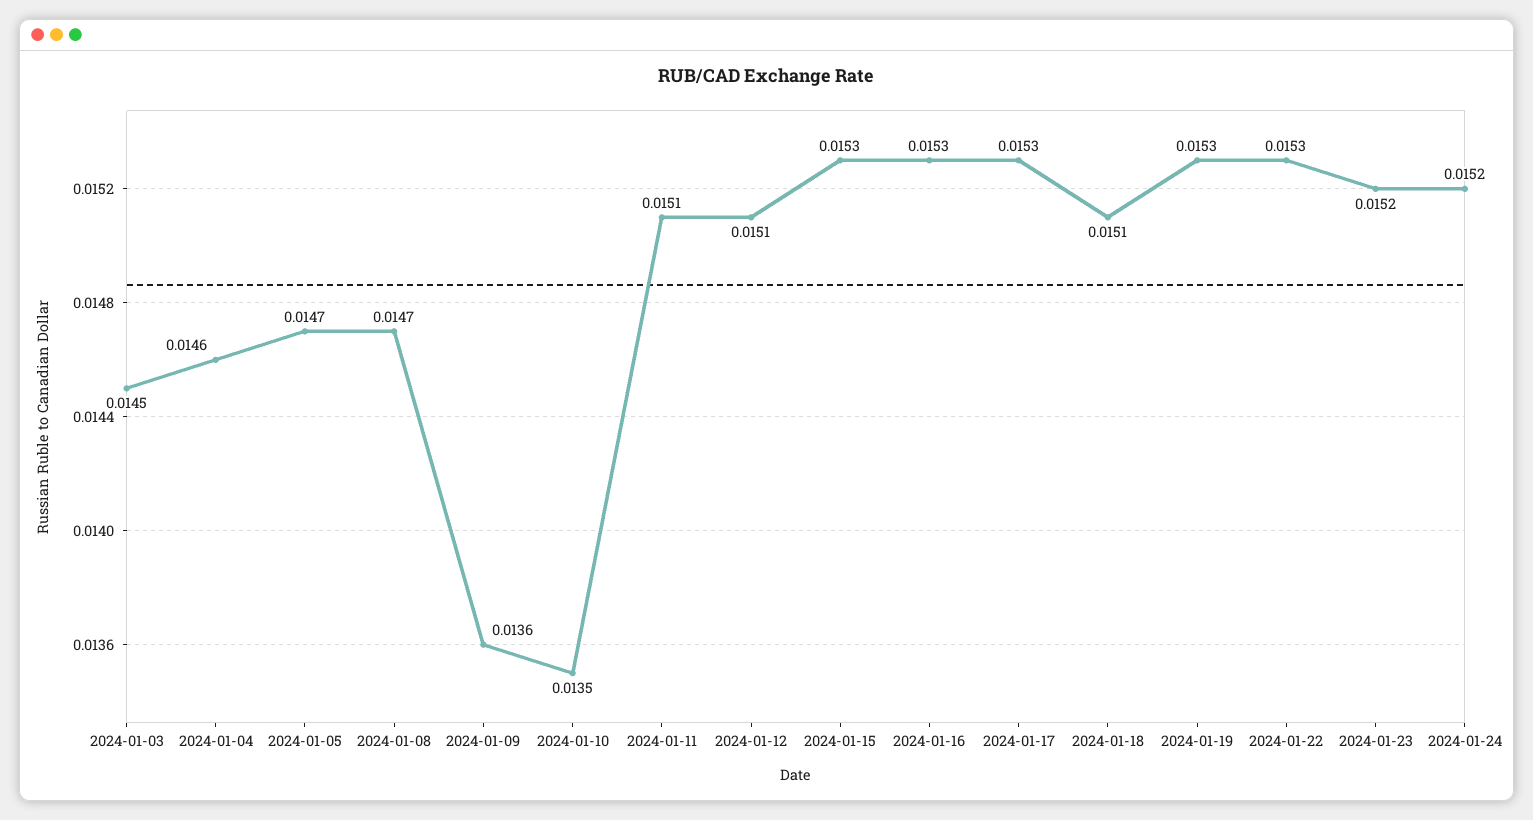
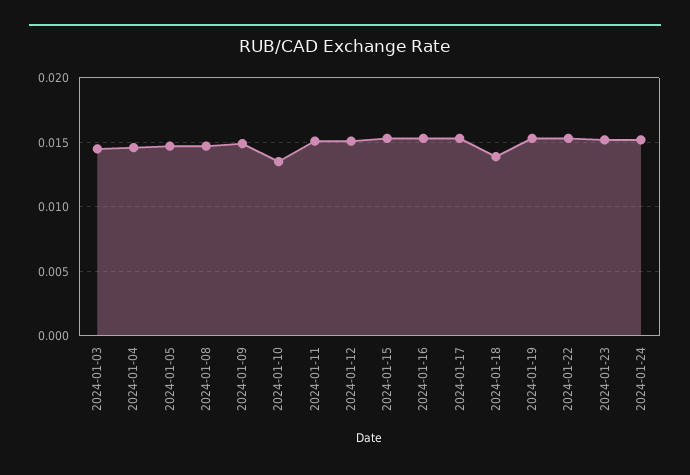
2024-01-09: 0.0136 -> 0.015
2024-01-18: 0.0151 -> 0.014

